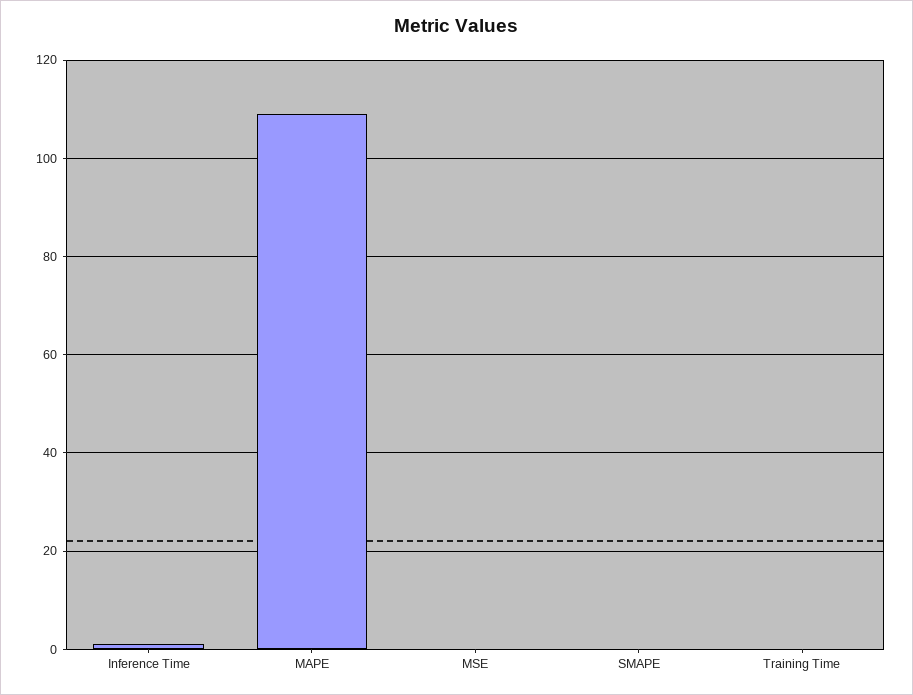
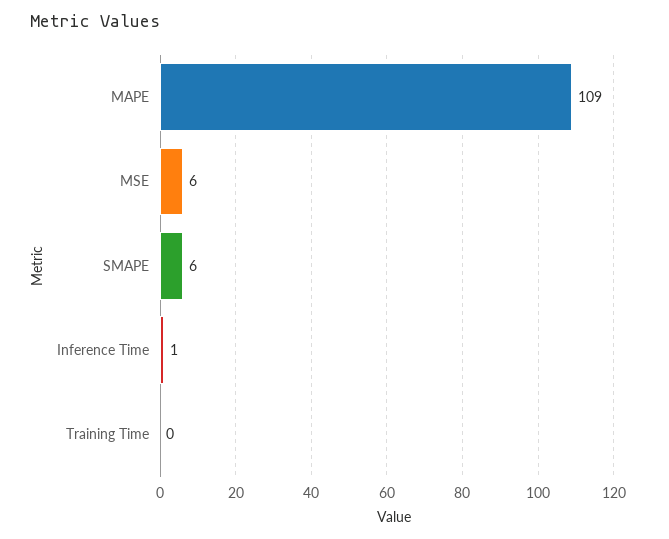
MSE: 0 -> 6
SMAPE: 0 -> 6

